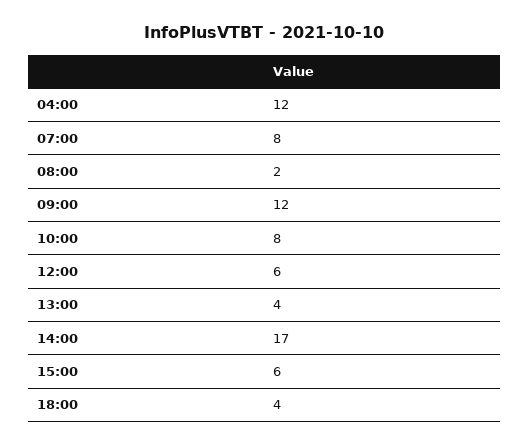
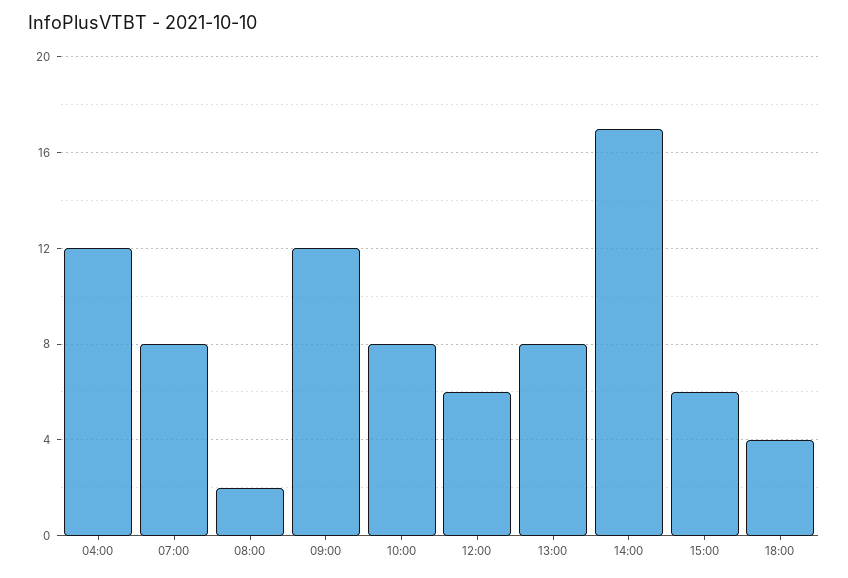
13:00: 4 -> 8

